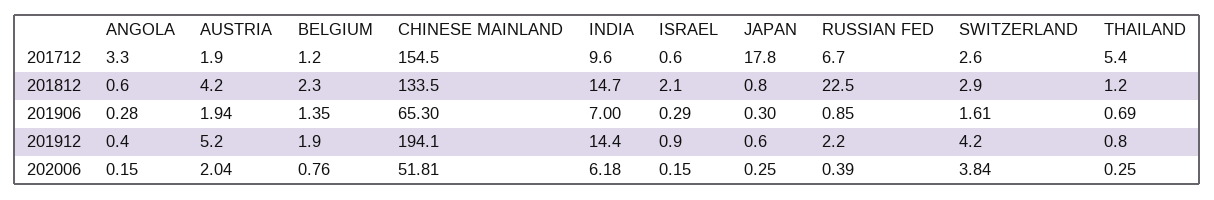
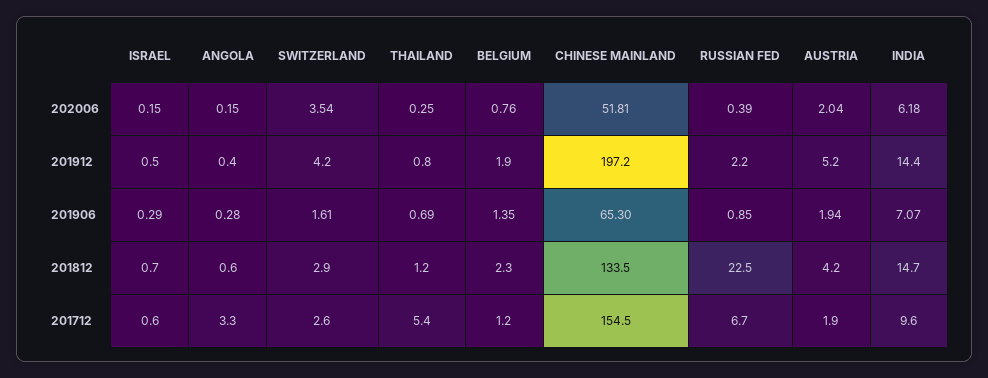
JAPAN, 201712: 17.8 -> none
ISRAEL, 201812: 2.1 -> 0.7
JAPAN, 201812: 0.8 -> none
INDIA, 201906: 7 -> 7.07
JAPAN, 201906: 0.3 -> none
CHINESE MAINLAND, 201912: 194.1 -> 197.2
ISRAEL, 201912: 0.9 -> 0.5
JAPAN, 201912: 0.6 -> none
JAPAN, 202006: 0.25 -> none
SWITZERLAND, 202006: 3.84 -> 3.54

